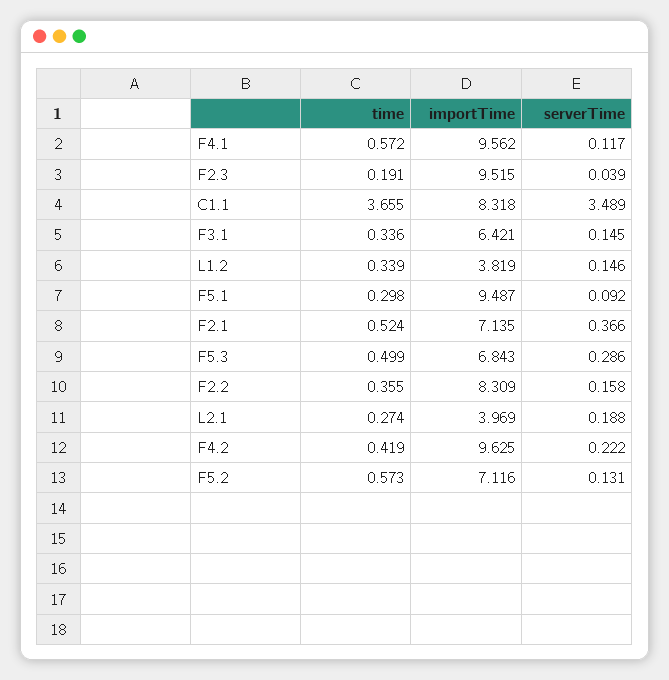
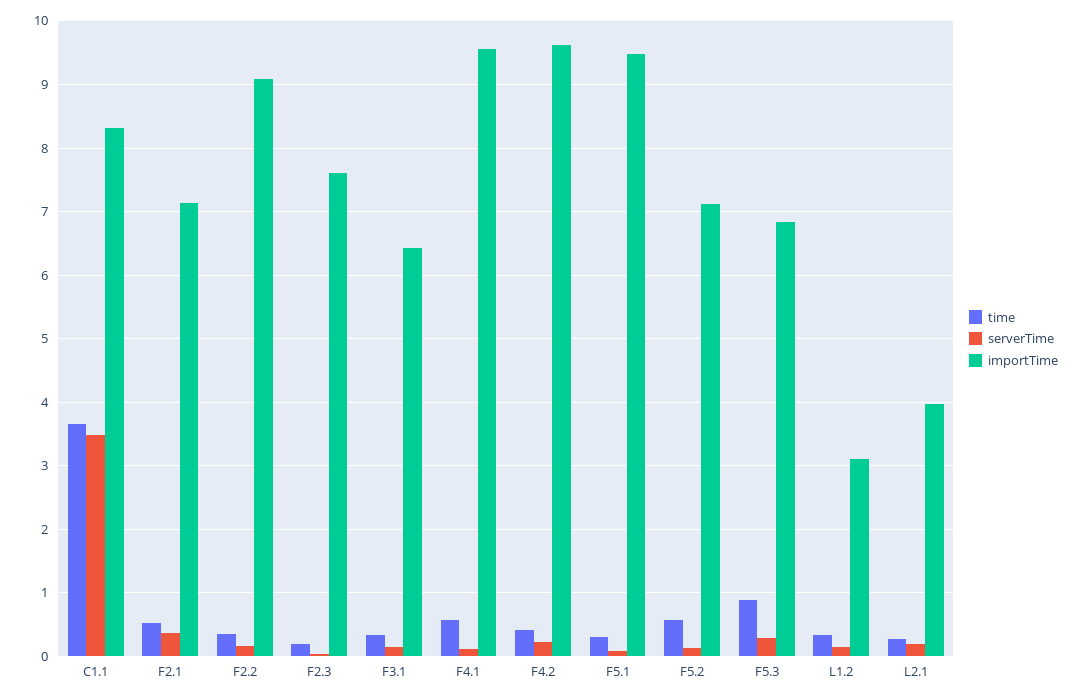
importTime, F2.3: 9.515 -> 7.6
importTime, L1.2: 3.819 -> 3.1
time, F5.3: 0.499 -> 0.9
importTime, F2.2: 8.309 -> 9.1

